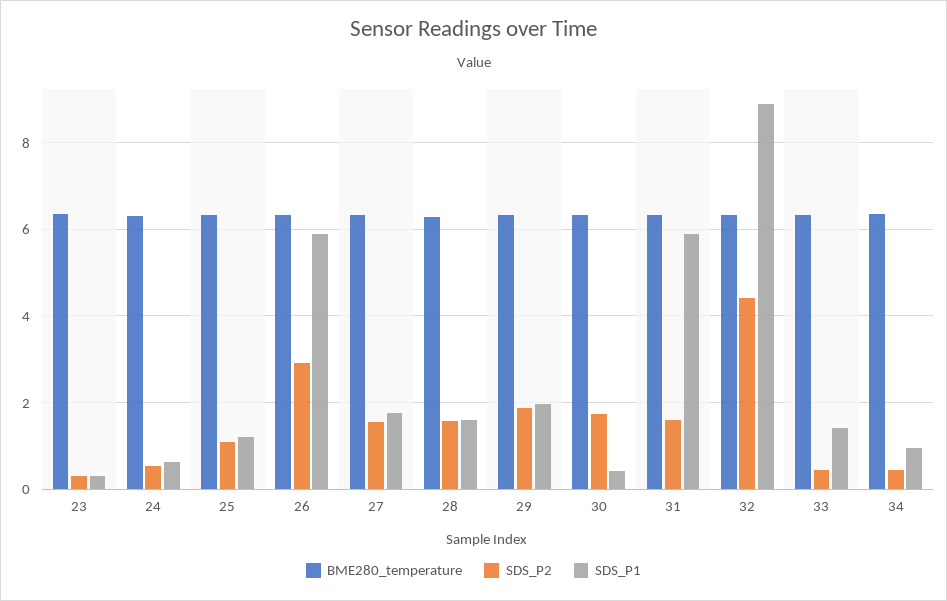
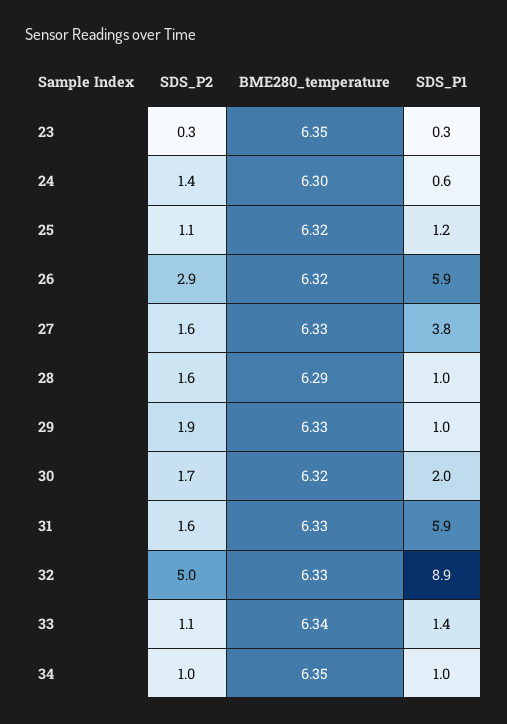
SDS_P2, 24: 0.6 -> 1.4
SDS_P1, 27: 1.8 -> 3.8
SDS_P1, 28: 1.6 -> 1
SDS_P1, 29: 2 -> 1
SDS_P1, 30: 0.4 -> 2
SDS_P2, 32: 4.4 -> 5
SDS_P2, 33: 0.4 -> 1.1
SDS_P2, 34: 0.4 -> 1

